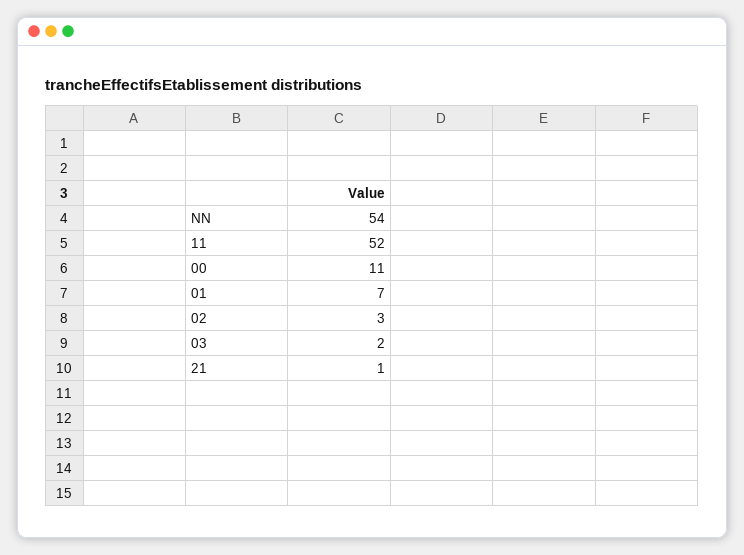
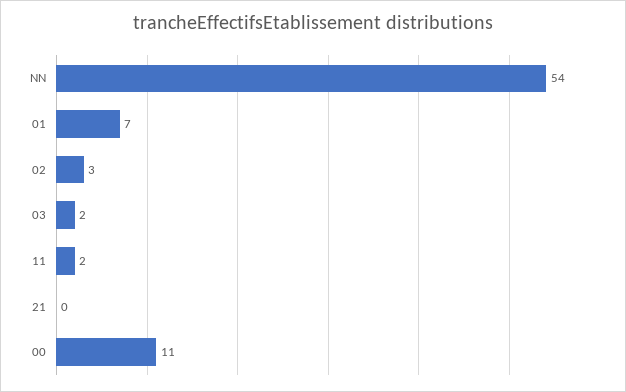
11: 52 -> 2
21: 1 -> 0

